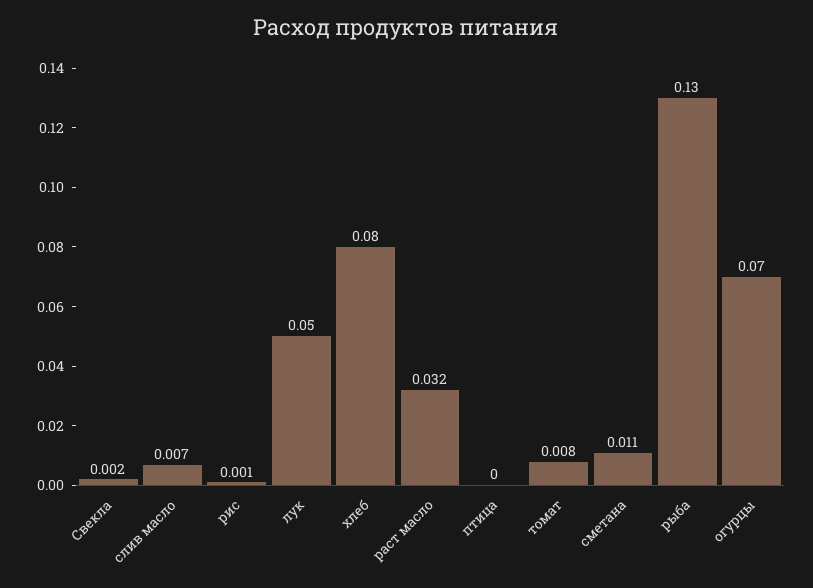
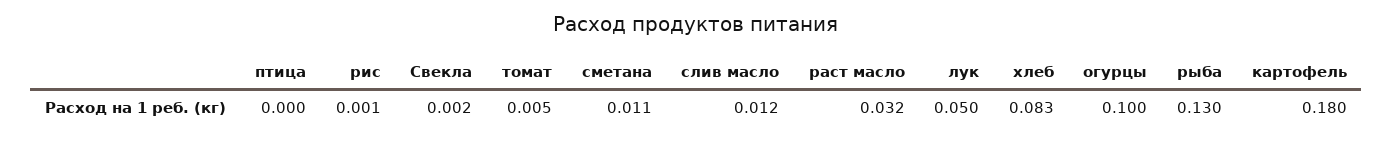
слив масло: 0.007 -> 0.012
хлеб: 0.08 -> 0.083
томат: 0.008 -> 0.005
огурцы: 0.07 -> 0.1
картофель: none -> 0.18

